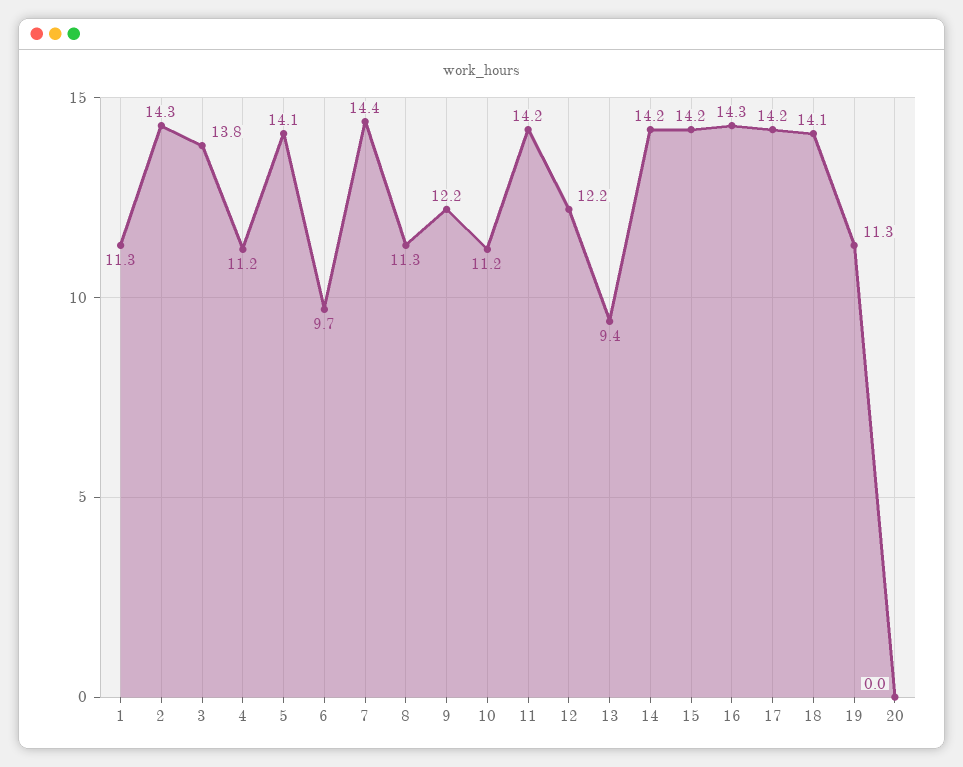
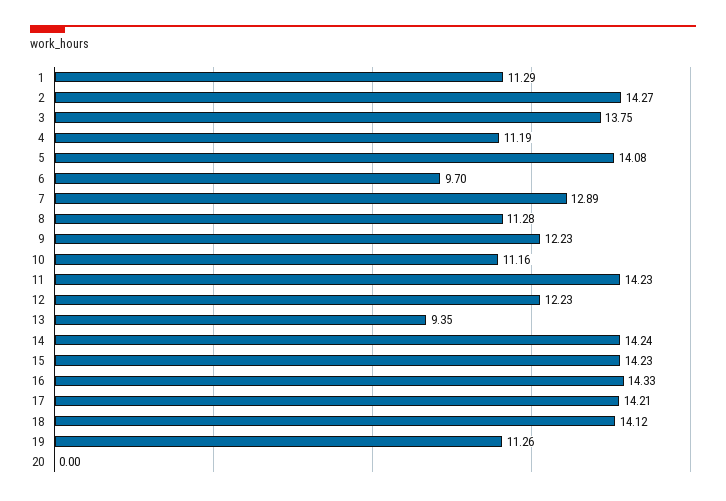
7: 14.4 -> 12.89

